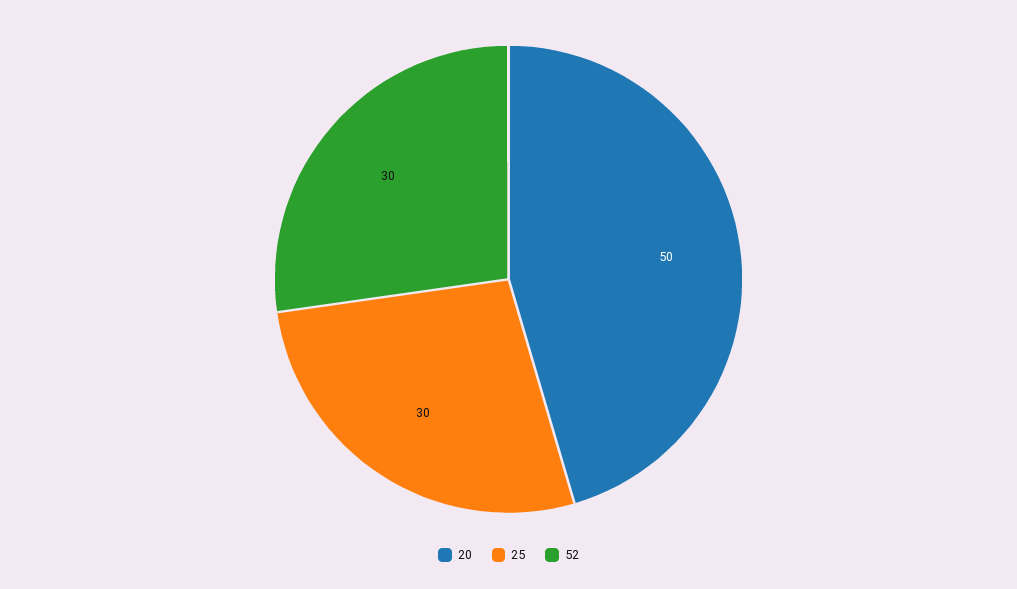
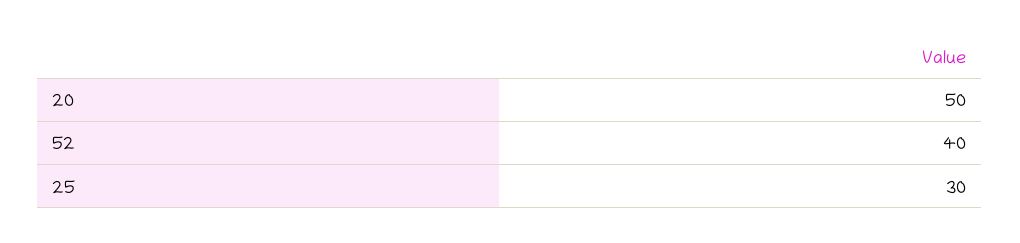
52: 30 -> 40

